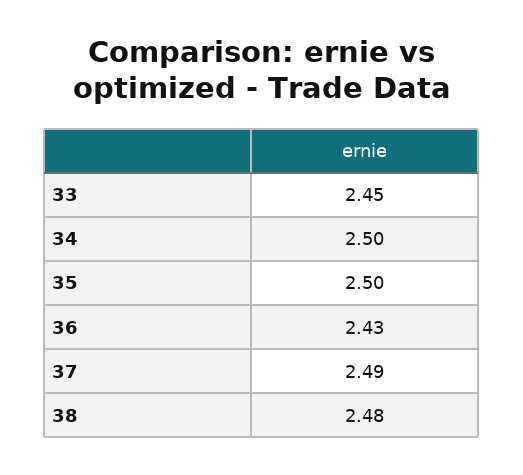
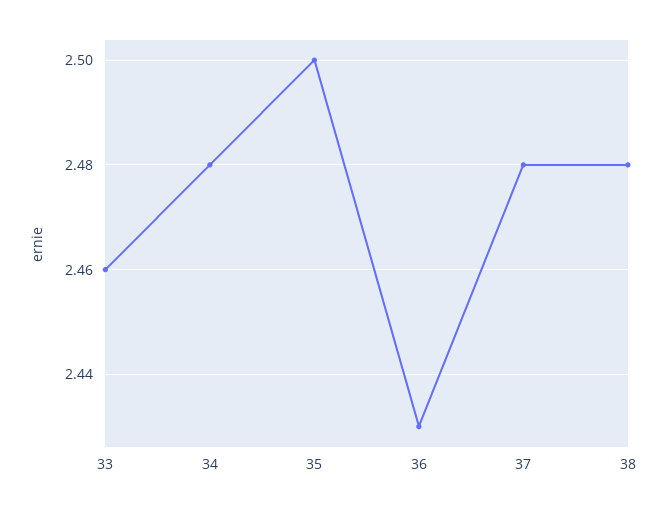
33: 2.45 -> 2.46
34: 2.5 -> 2.48
37: 2.49 -> 2.48

